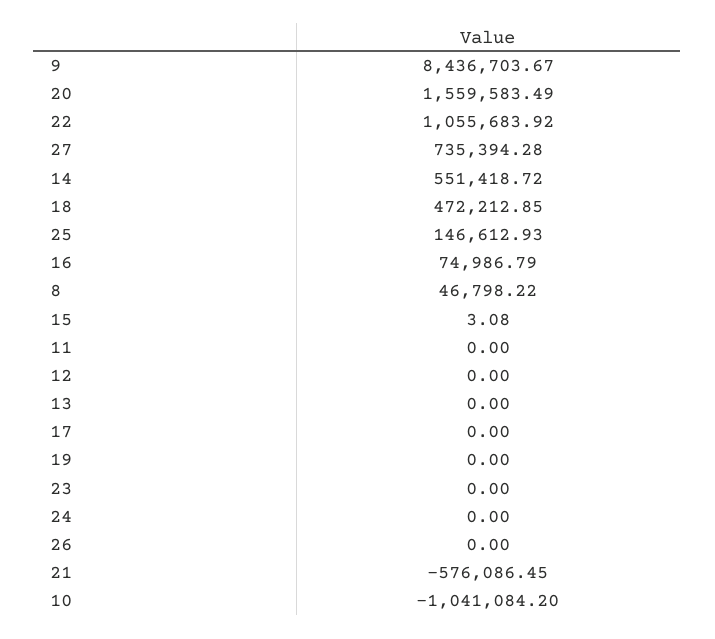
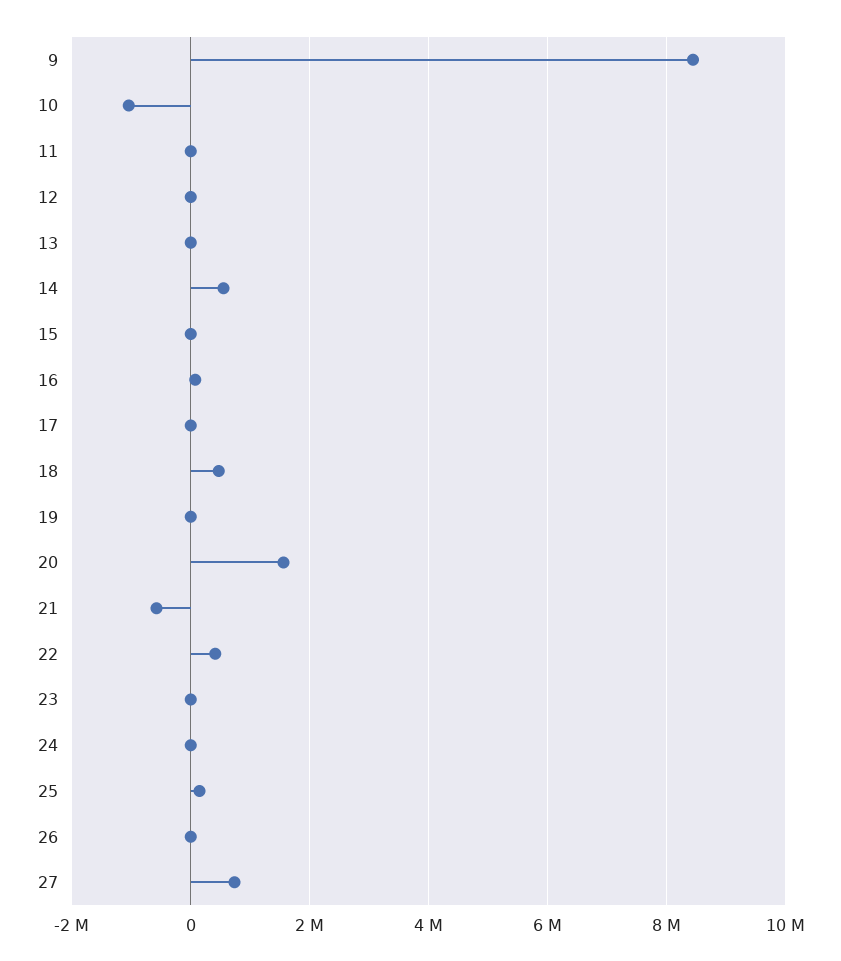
22: 1055683.92 -> 400000
8: 46798.22 -> none

